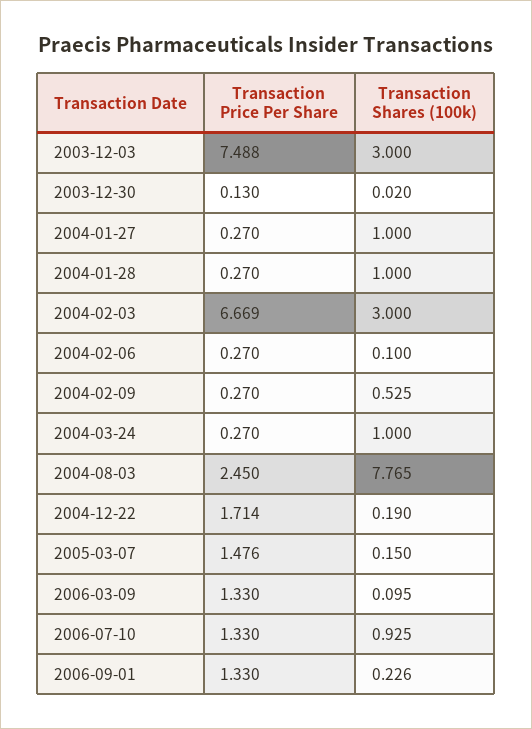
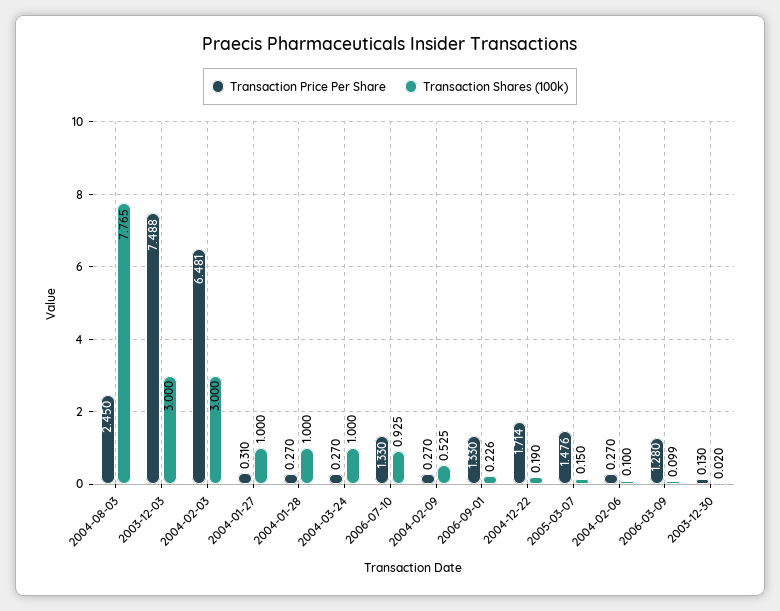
Transaction Price Per Share, 2004-01-27: 0.27 -> 0.31
Transaction Price Per Share, 2004-02-03: 6.669 -> 6.481
Transaction Price Per Share, 2006-03-09: 1.33 -> 1.28
Transaction Shares (100k), 2006-03-09: 0.095 -> 0.099

